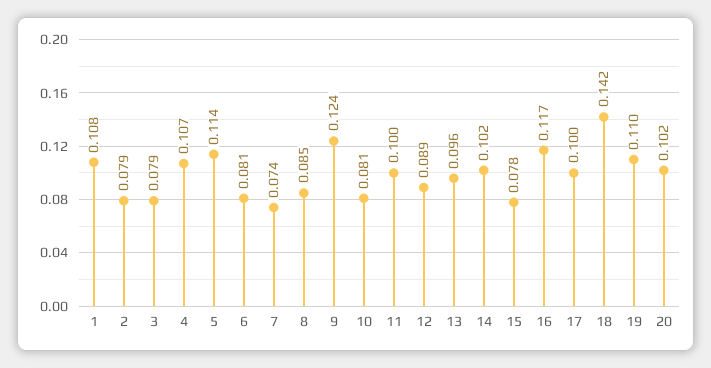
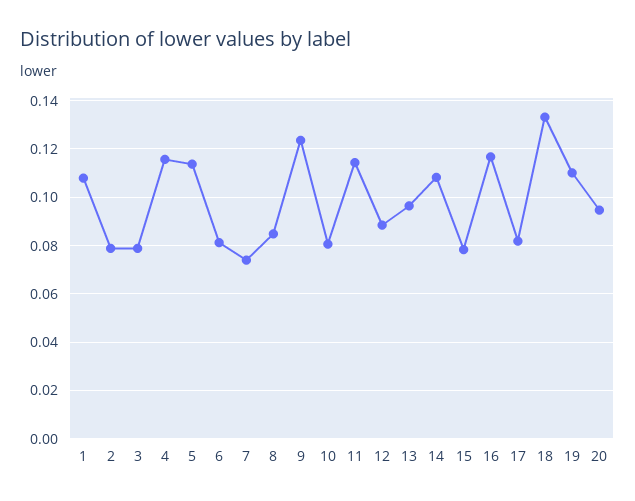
4: 0.107 -> 0.115
11: 0.1 -> 0.115
14: 0.102 -> 0.1075
17: 0.1 -> 0.0825
18: 0.142 -> 0.1325
20: 0.102 -> 0.095

